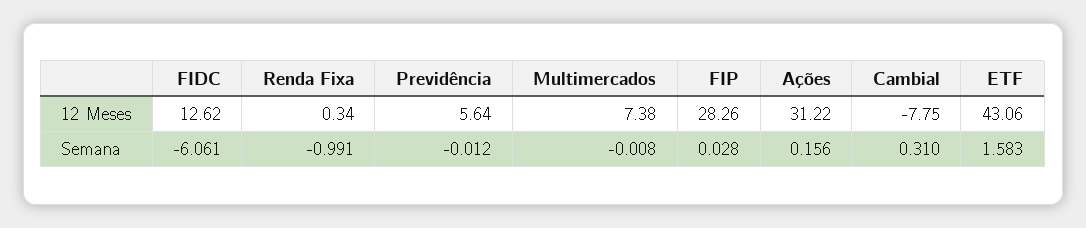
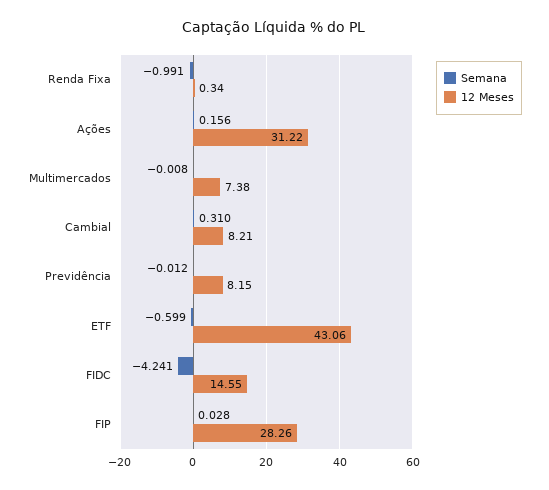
12 Meses, FIDC: 12.62 -> 14.55
12 Meses, Previdência: 5.64 -> 8.15
12 Meses, Cambial: -7.75 -> 8.21
Semana, FIDC: -6.061 -> -4.241
Semana, ETF: 1.583 -> -0.599

